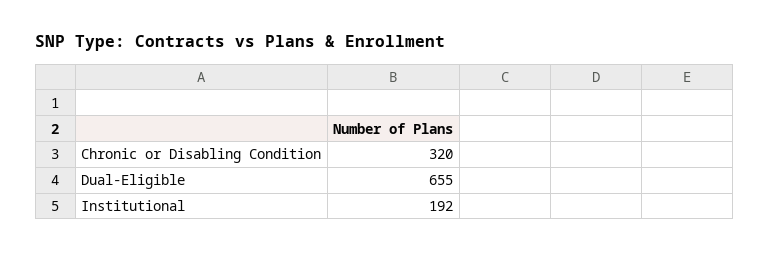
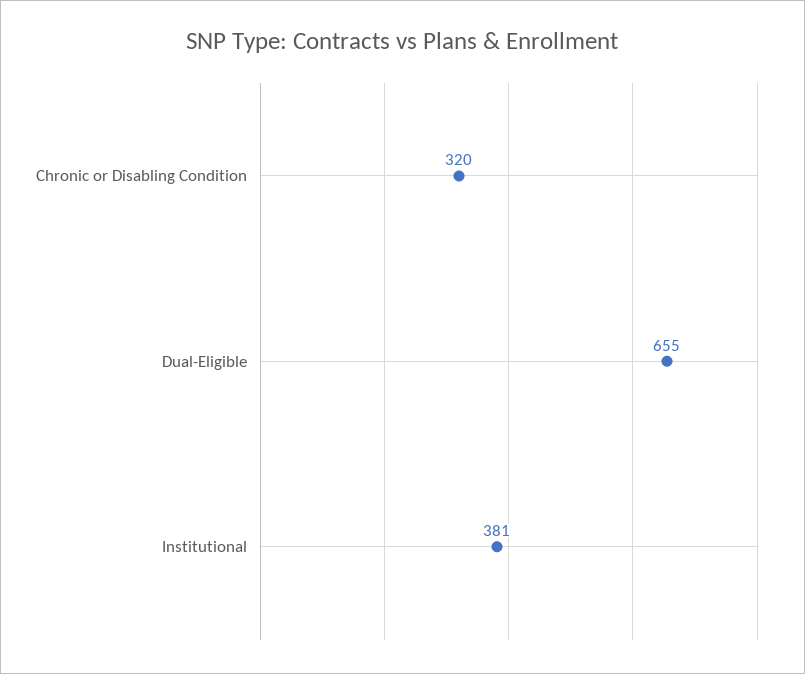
Institutional: 192 -> 381

